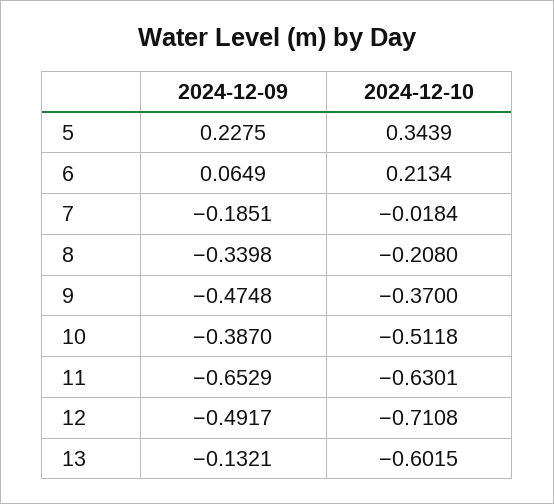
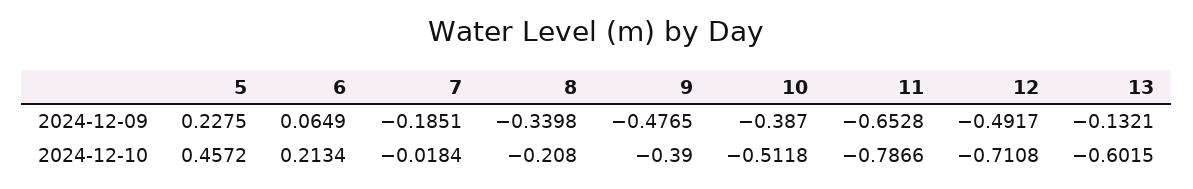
2024-12-10, 5: 0.3439 -> 0.4572
2024-12-09, 9: -0.4748 -> -0.4765
2024-12-10, 9: -0.37 -> -0.39
2024-12-09, 11: -0.6529 -> -0.6528
2024-12-10, 11: -0.6301 -> -0.7866

